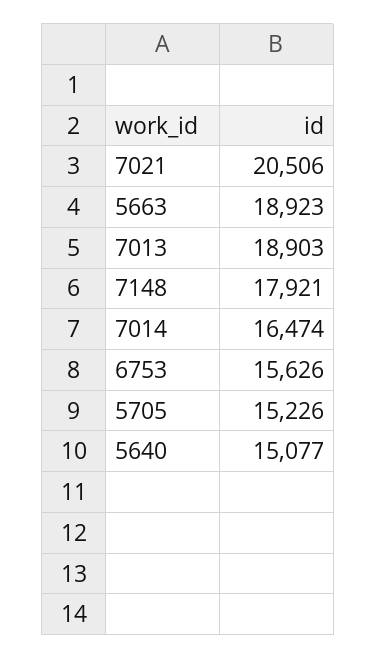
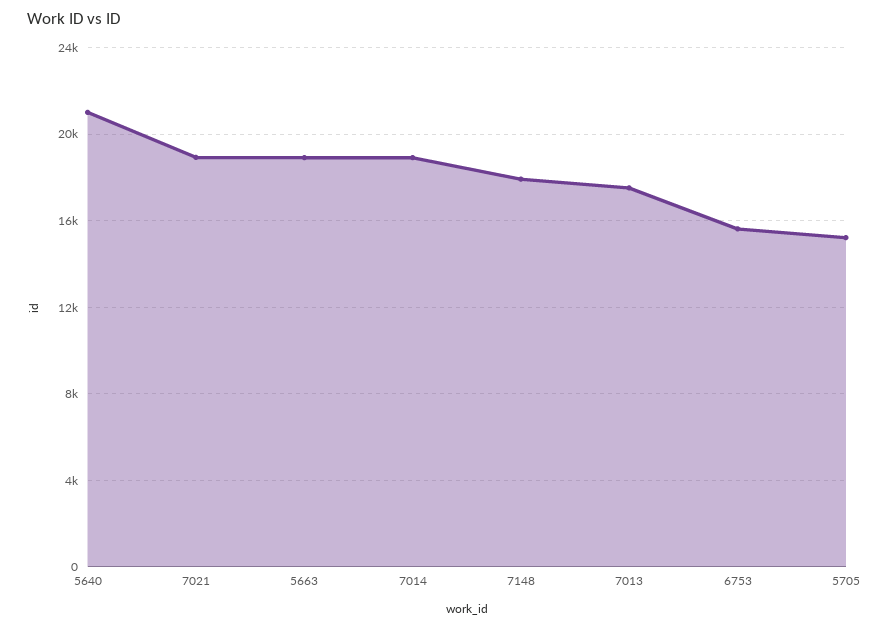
7021: 20506 -> 19000
7013: 18903 -> 17500
7014: 16474 -> 19000
5640: 15077 -> 21000

